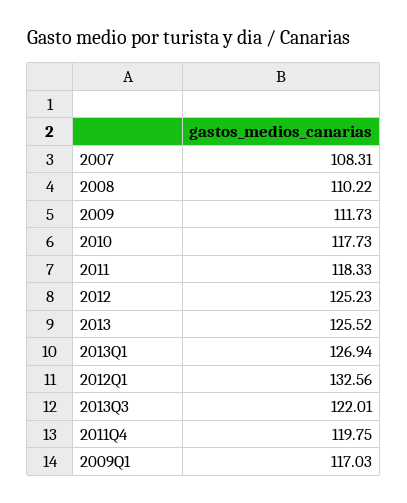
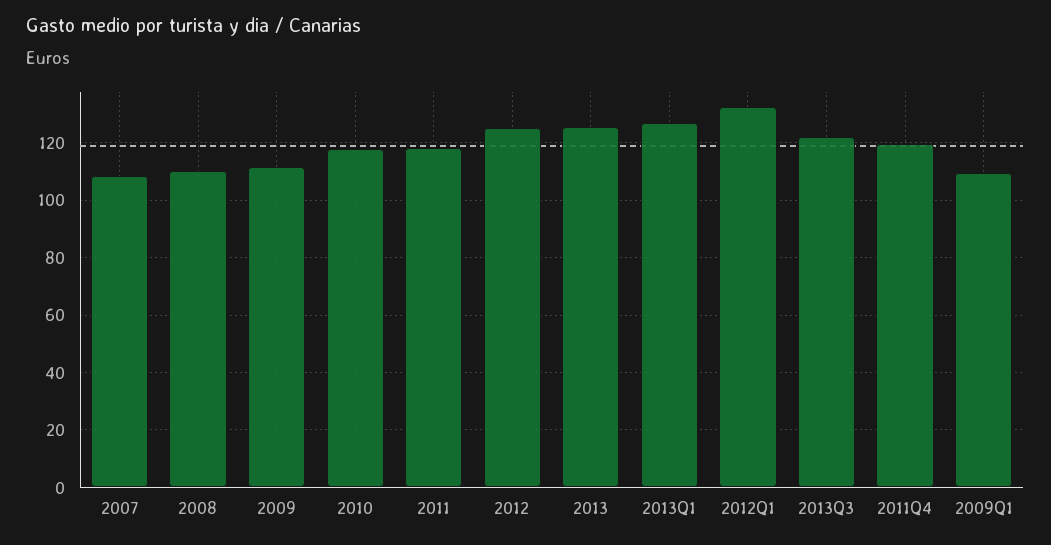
2009Q1: 117.03 -> 110

